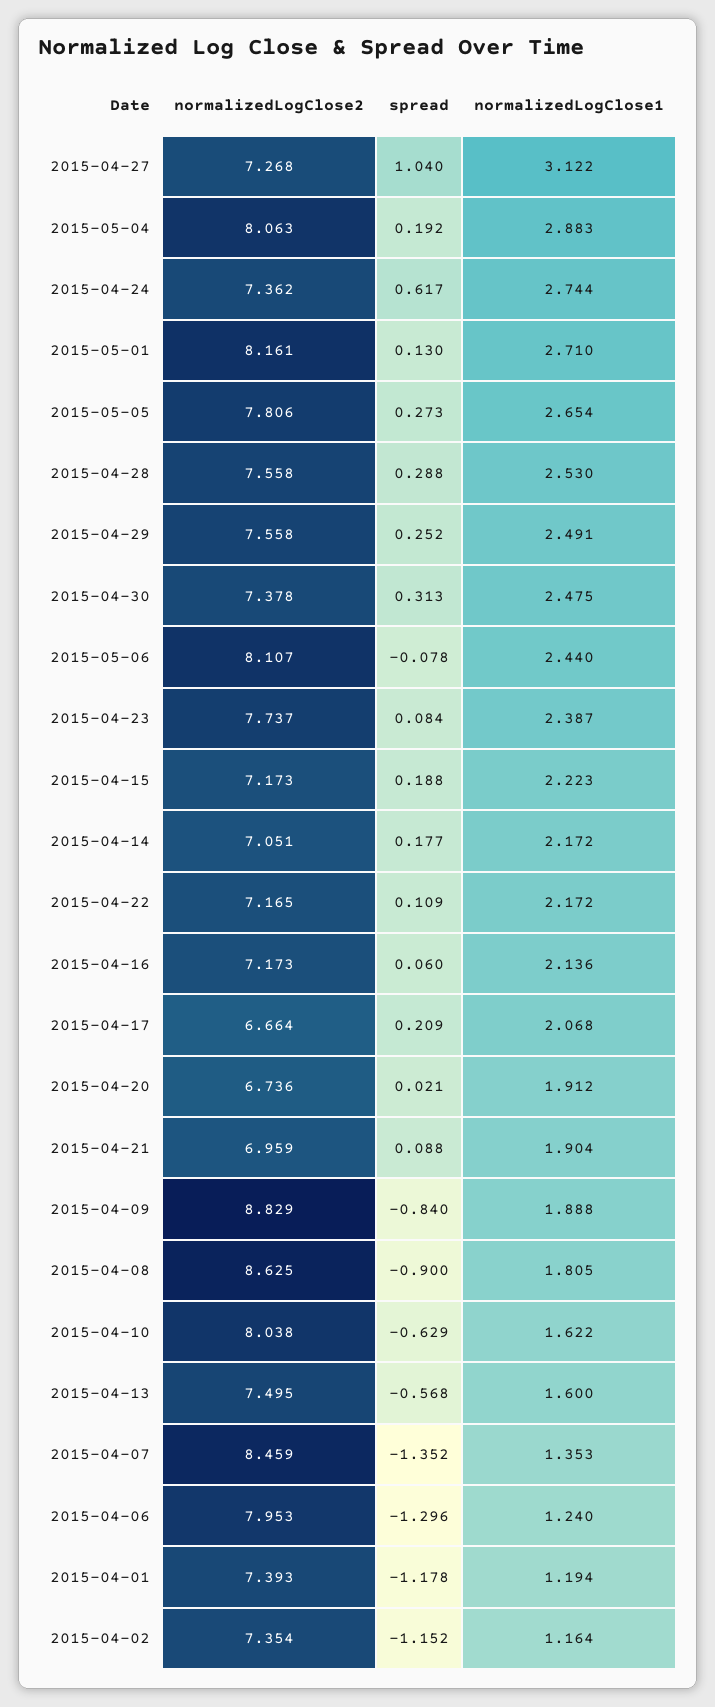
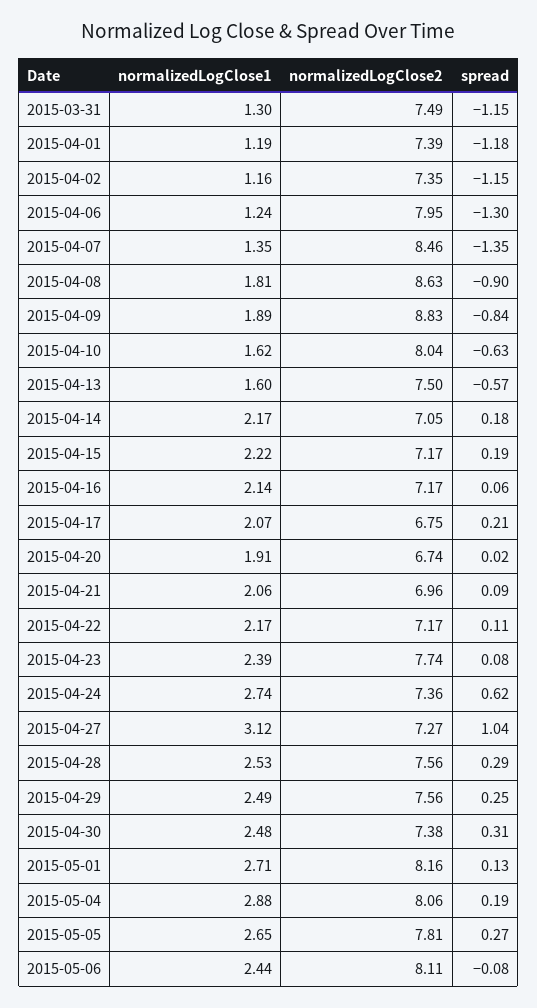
normalizedLogClose2, 2015-04-17: 6.664 -> 6.75
normalizedLogClose1, 2015-04-21: 1.904 -> 2.06
normalizedLogClose1, 2015-03-31: none -> 1.3
normalizedLogClose2, 2015-03-31: none -> 7.49
spread, 2015-03-31: none -> -1.15

